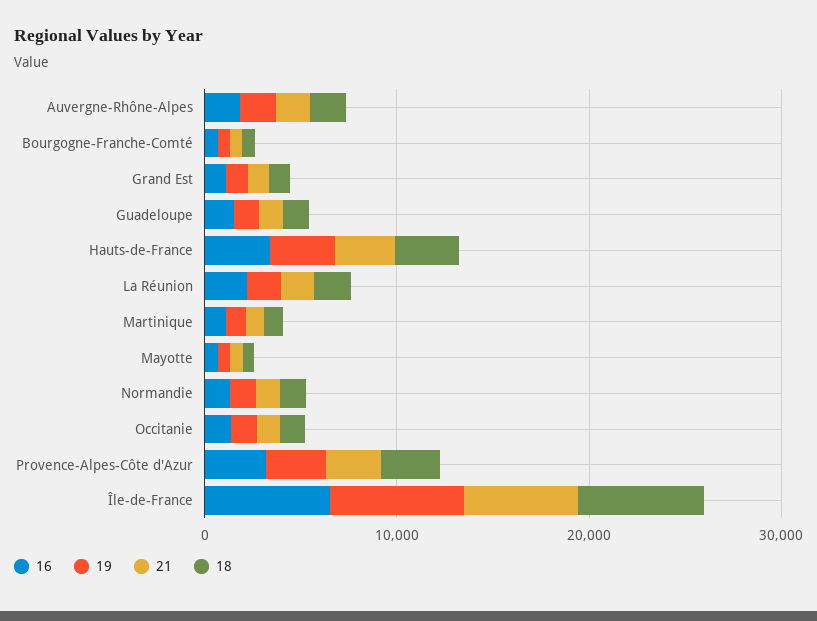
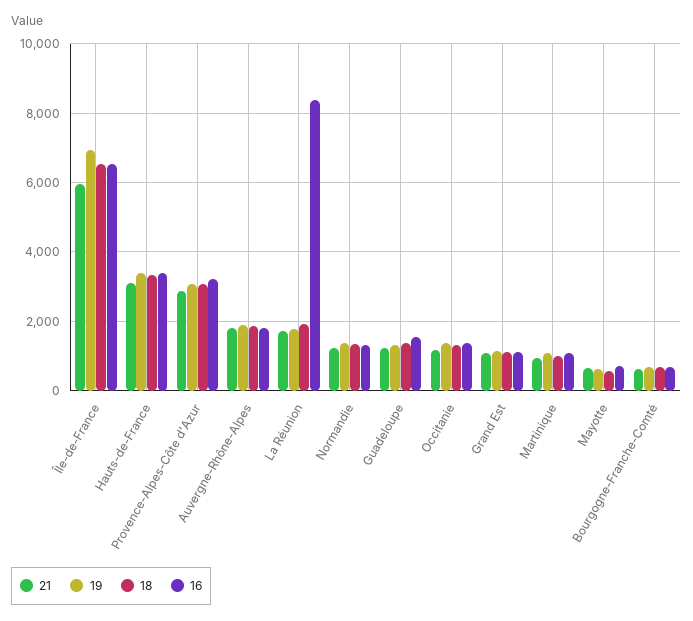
16, La Réunion: 2000 -> 8400

